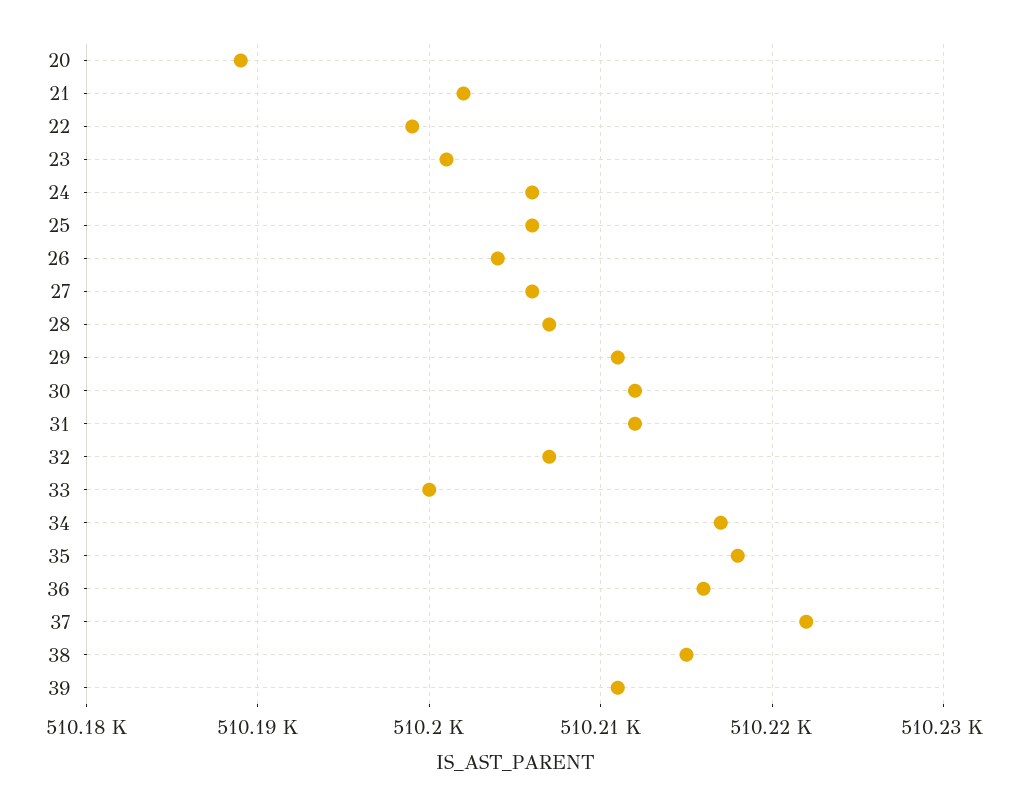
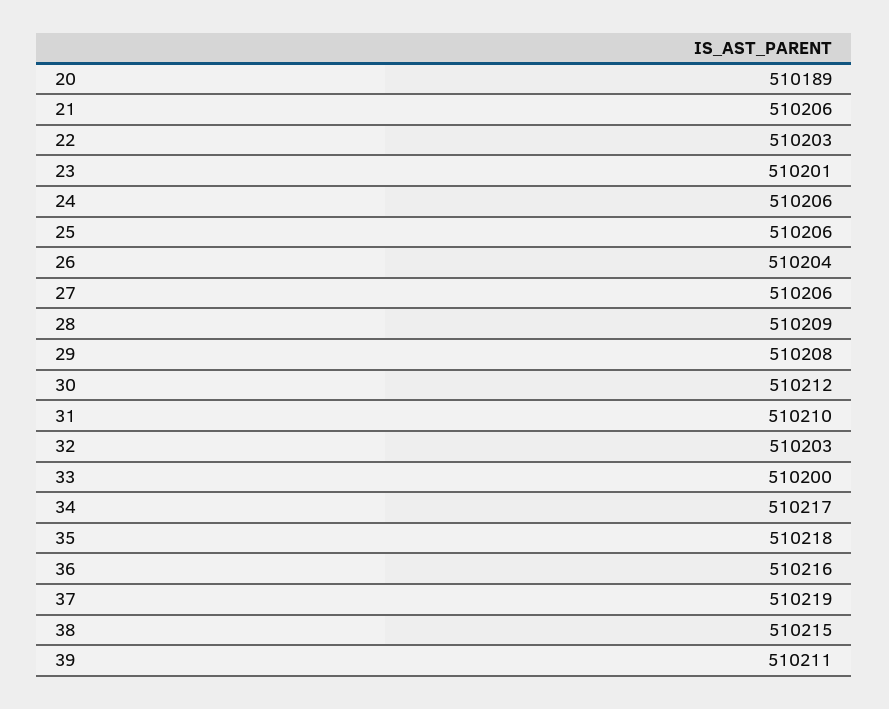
21: 510202 -> 510206
22: 510199 -> 510203
28: 510207 -> 510209
29: 510211 -> 510208
31: 510212 -> 510210
32: 510207 -> 510203
37: 510222 -> 510219

